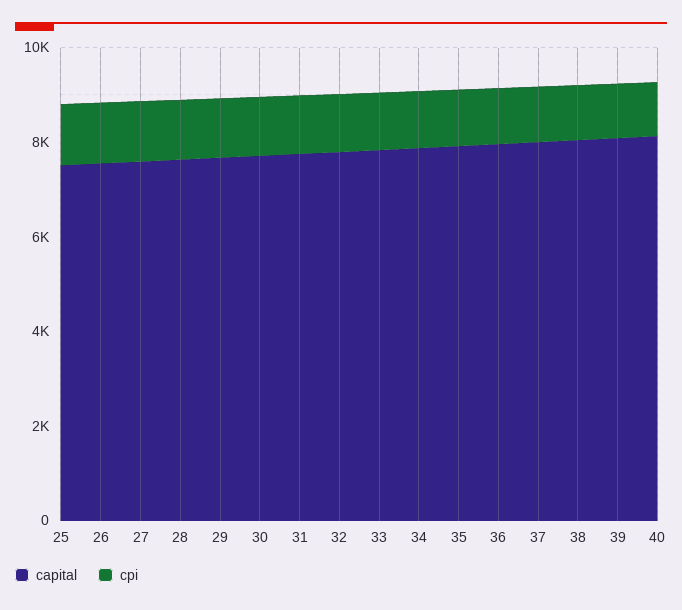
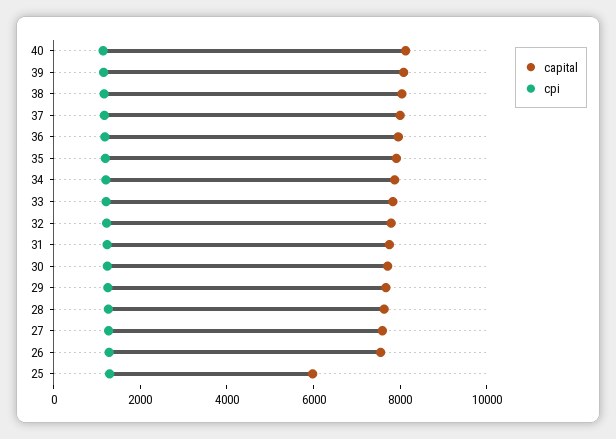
capital, 25: 7500 -> 6000

